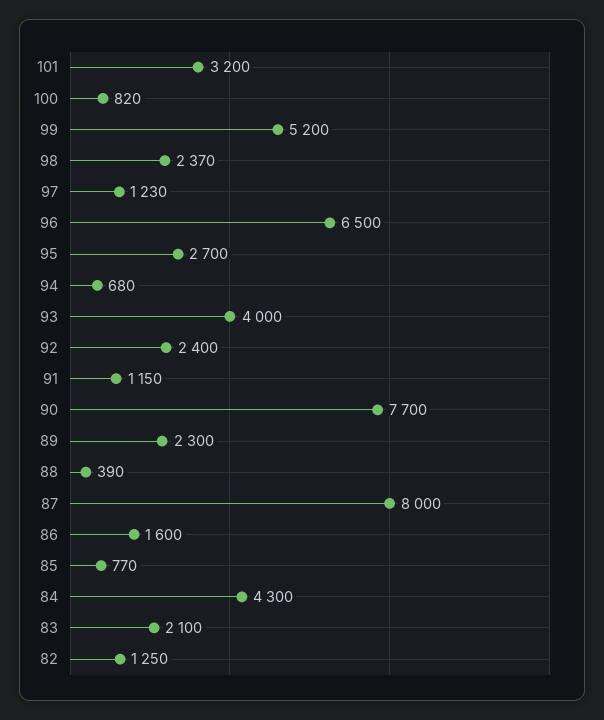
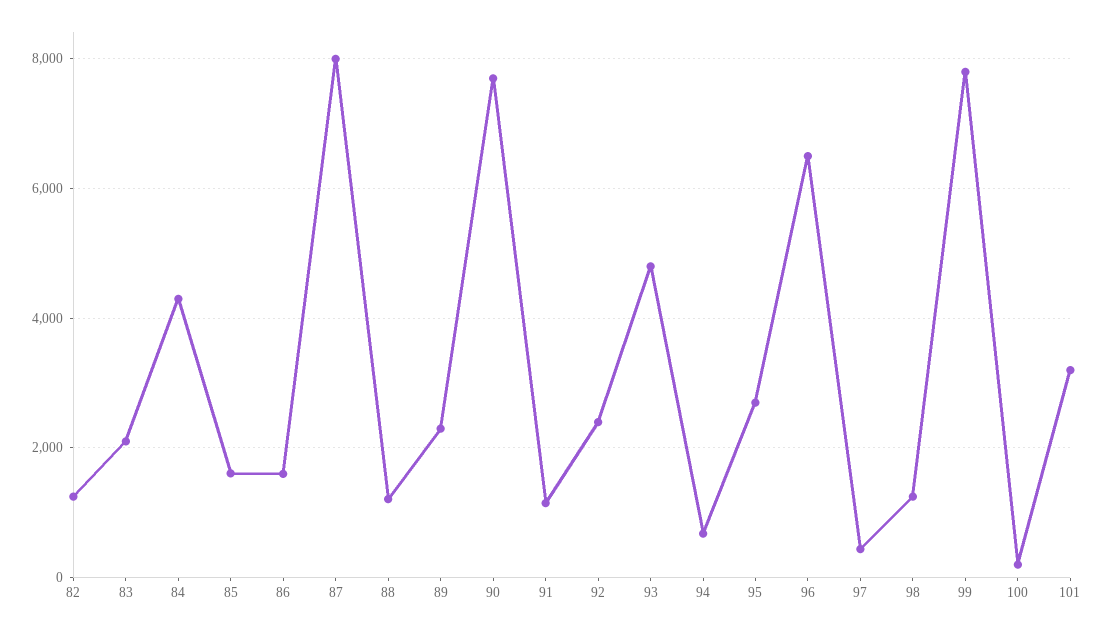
100: 820 -> 200
99: 5200 -> 7800
98: 2370 -> 1200
97: 1230 -> 400
93: 4000 -> 4800
88: 390 -> 1200
85: 770 -> 1600

